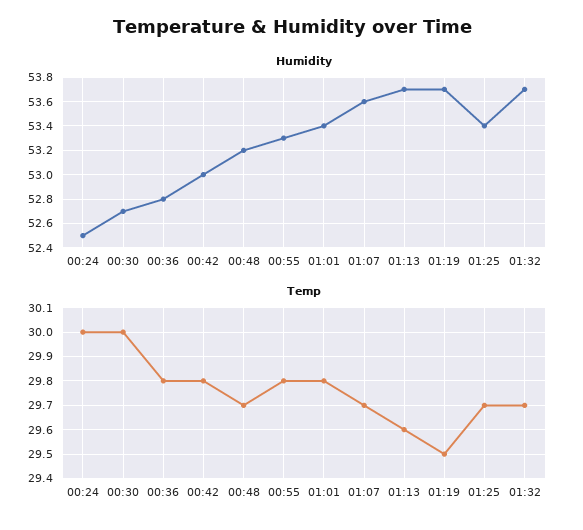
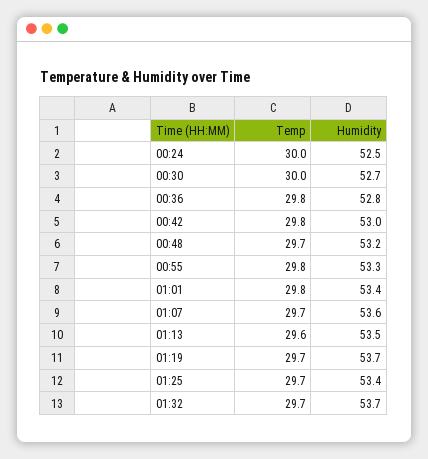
Humidity, 01:13: 53.7 -> 53.5
Temp, 01:19: 29.5 -> 29.7

